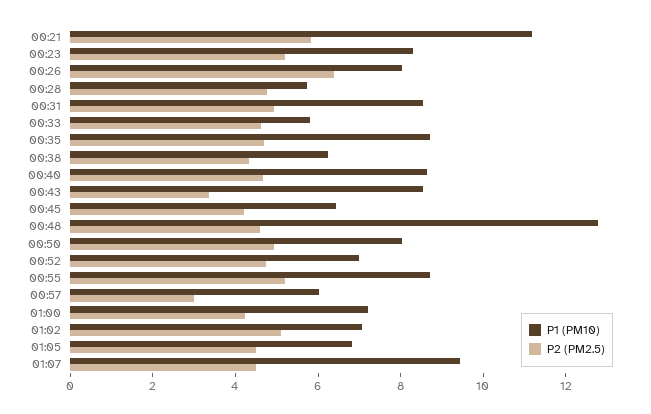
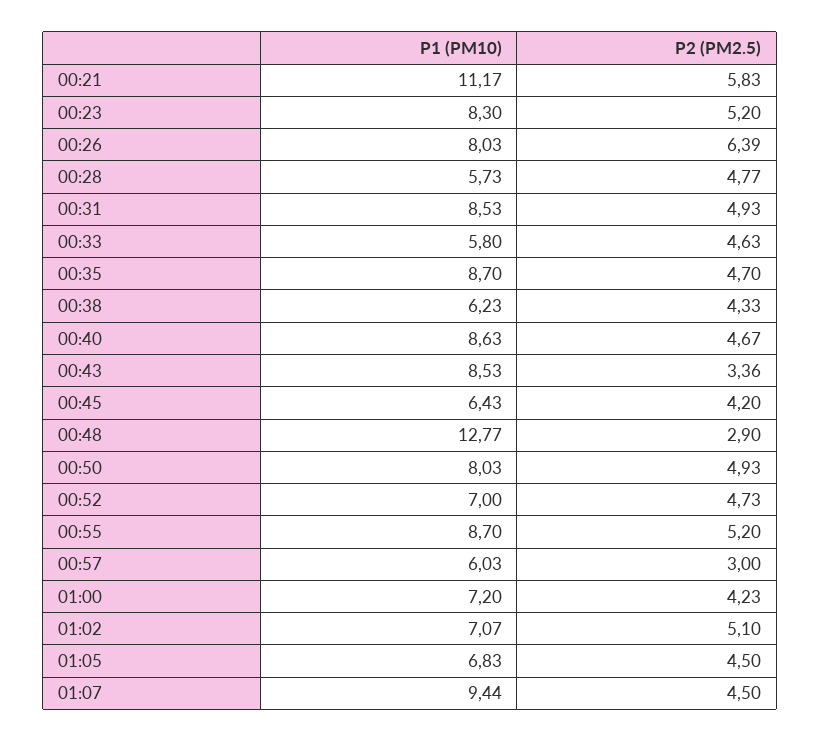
P2 (PM2.5), 00:48: 4.5 -> 2.9

